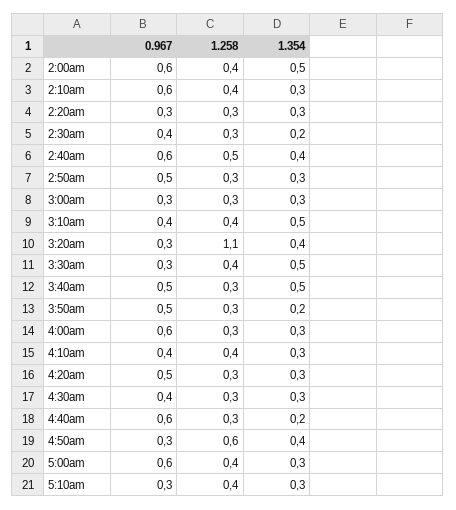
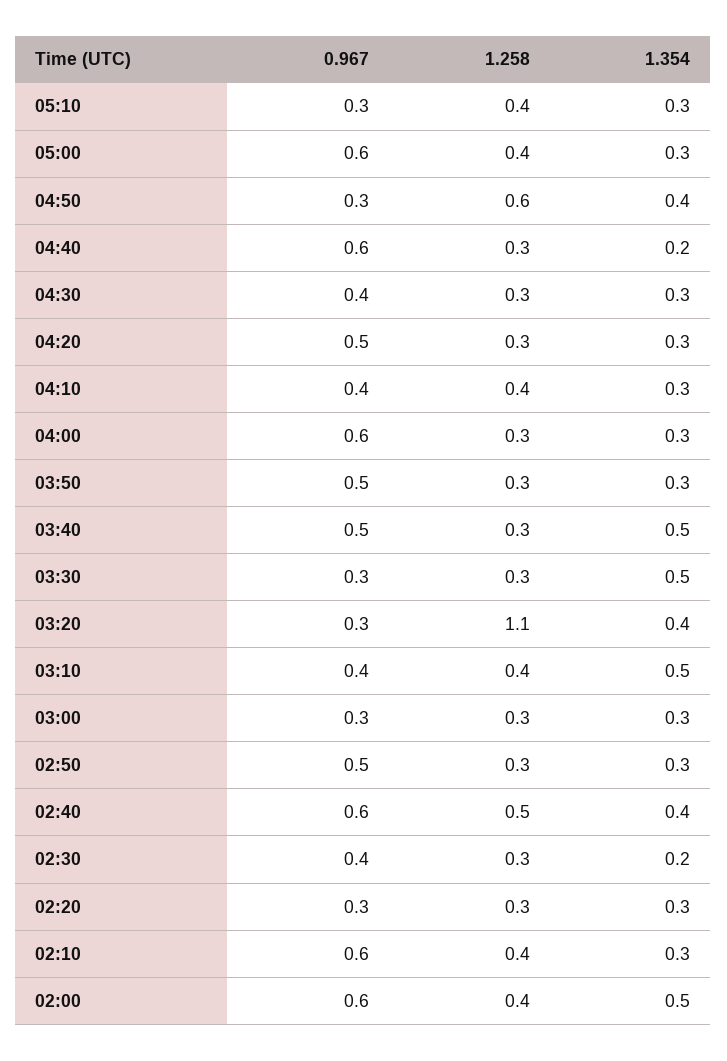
1.258, 3:30am: 0.4 -> 0.3
1.354, 3:50am: 0.2 -> 0.3

